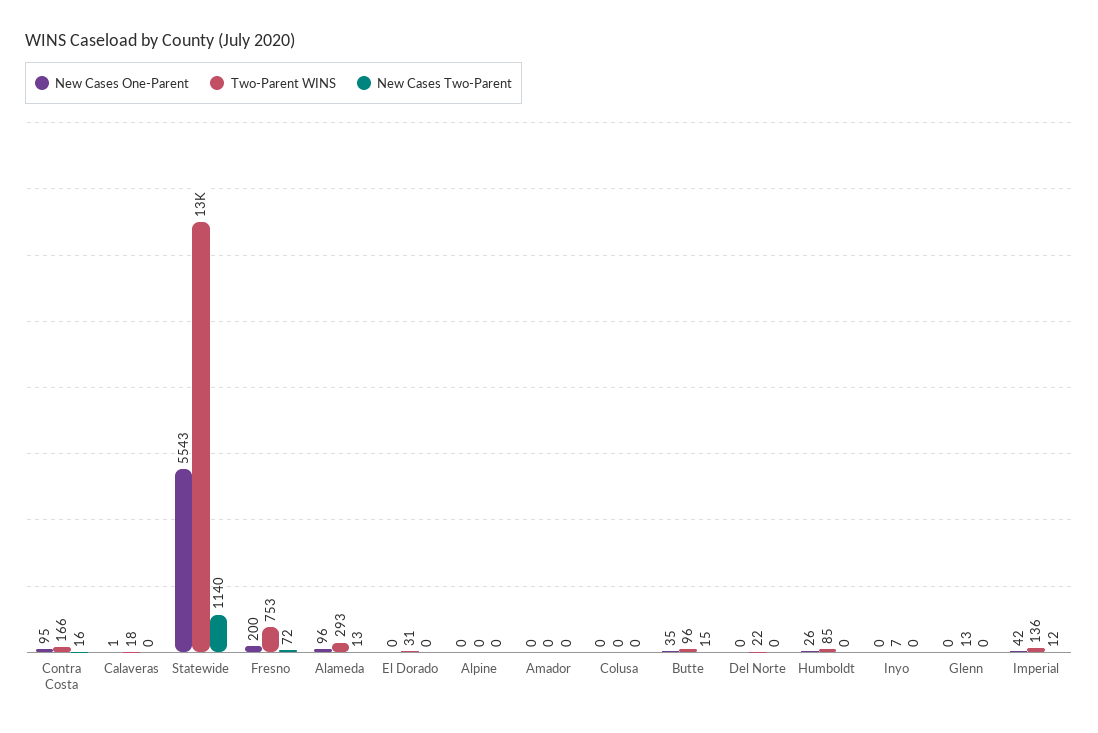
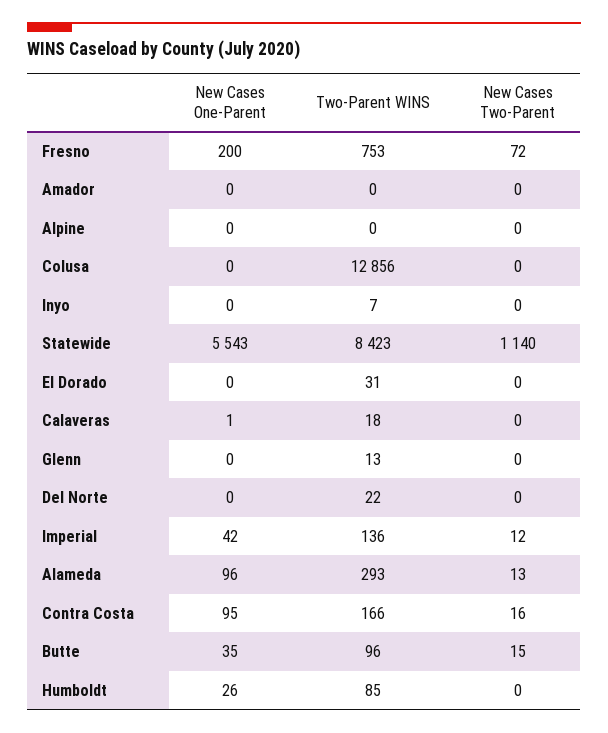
Two-Parent WINS, Statewide: 13000 -> 8423
Two-Parent WINS, Colusa: 0 -> 12856

